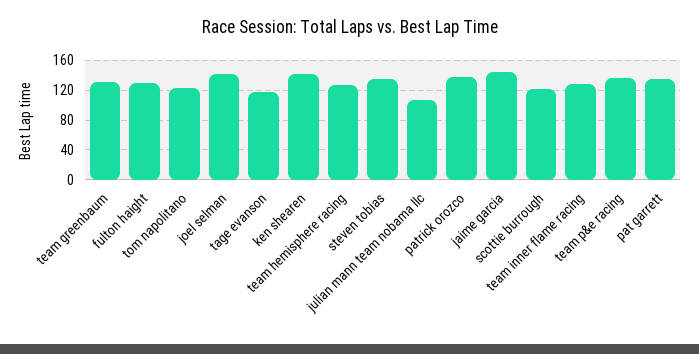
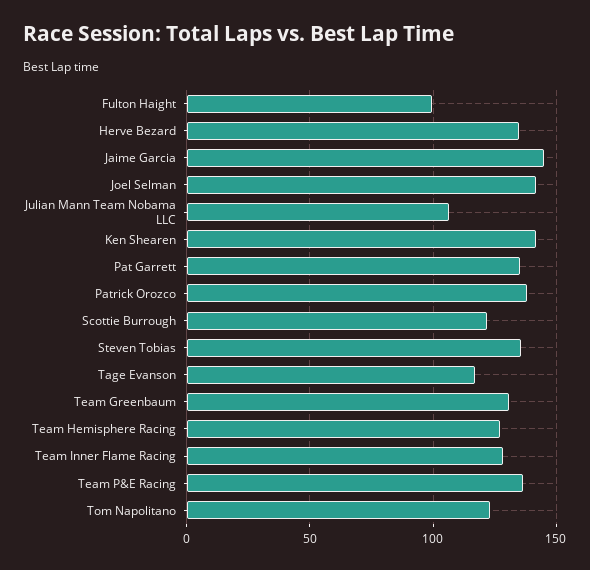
fulton haight: 130 -> 100
Herve Bezard: none -> 135

